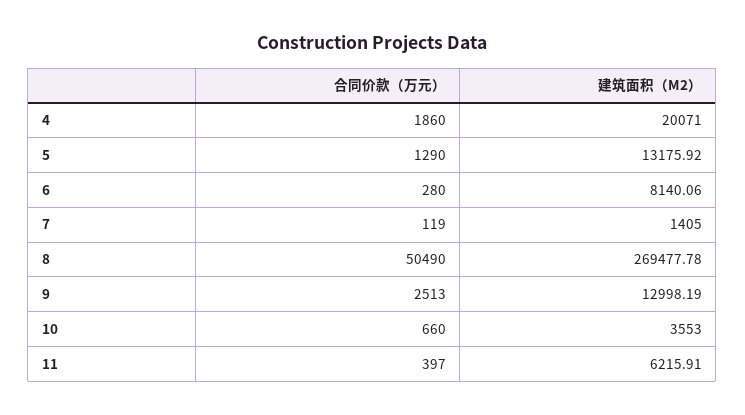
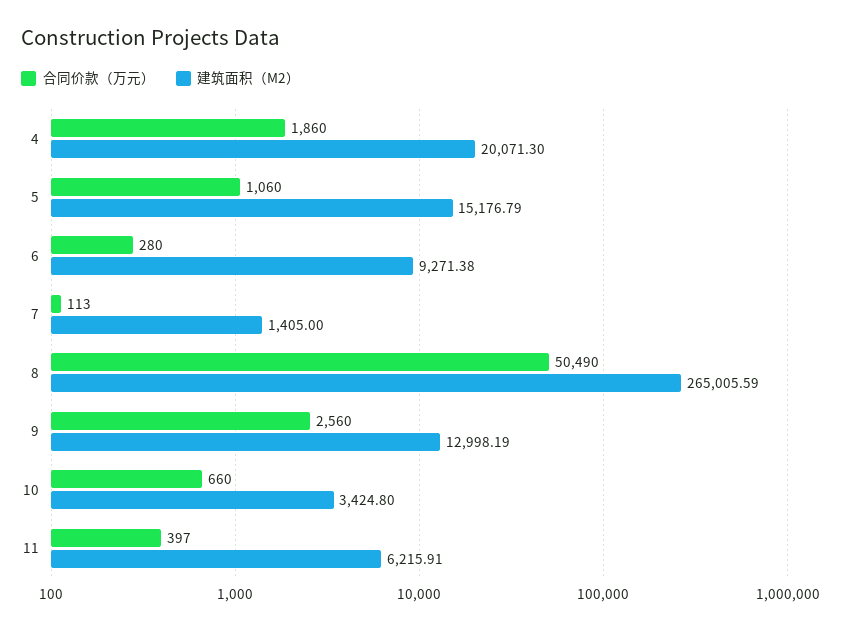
建筑面积（M2）, 4: 20071 -> 20071.3
合同价款（万元）, 5: 1290 -> 1060
建筑面积（M2）, 5: 13175.92 -> 15176.79
建筑面积（M2）, 6: 8140.06 -> 9271.38
合同价款（万元）, 7: 119 -> 113
建筑面积（M2）, 8: 269477.78 -> 265005.59
合同价款（万元）, 9: 2513 -> 2560
建筑面积（M2）, 10: 3553 -> 3424.8

